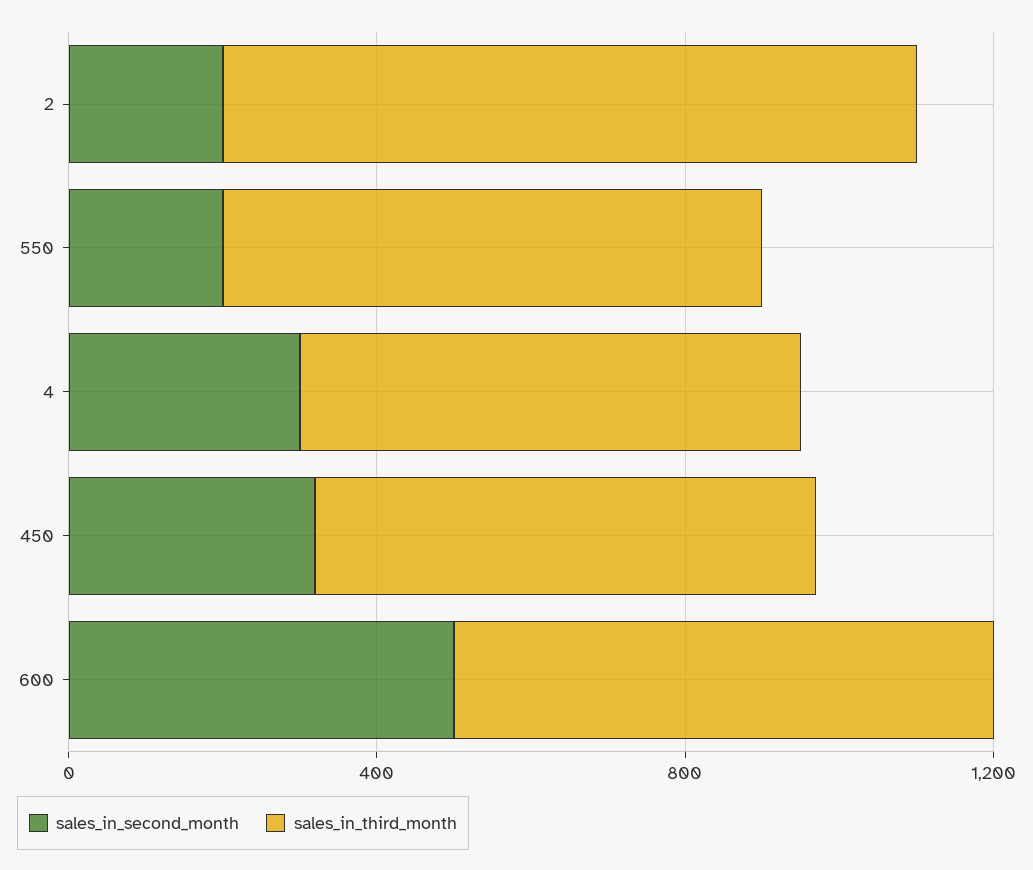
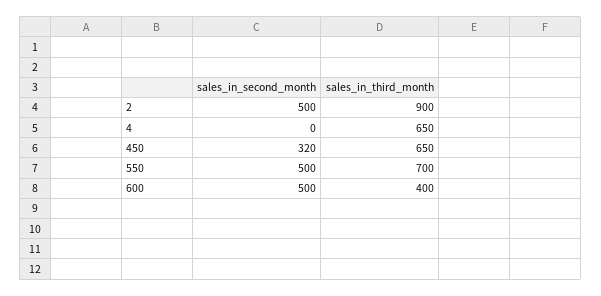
sales_in_second_month, 2: 200 -> 500
sales_in_second_month, 550: 200 -> 500
sales_in_second_month, 4: 300 -> 0
sales_in_third_month, 600: 700 -> 400

